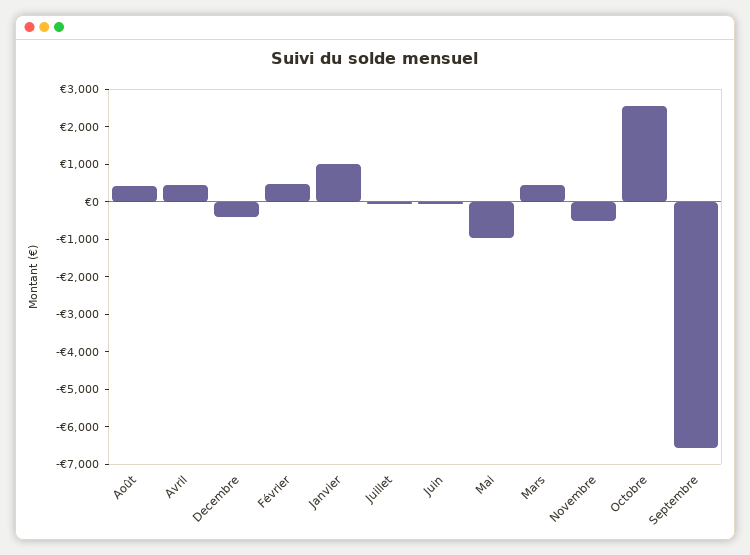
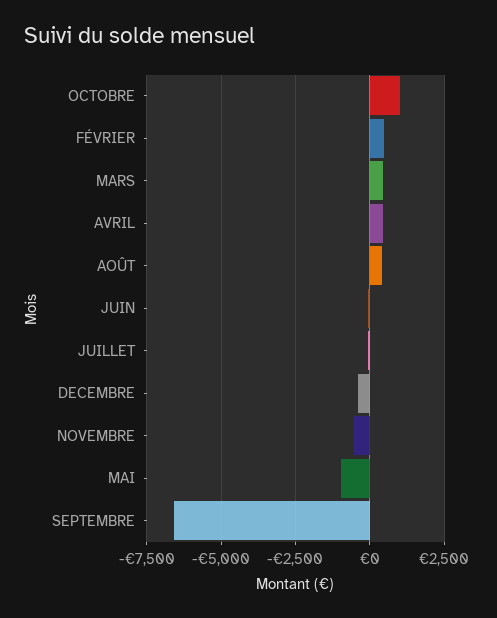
Janvier: 1000 -> none
Octobre: 2500 -> 1000

